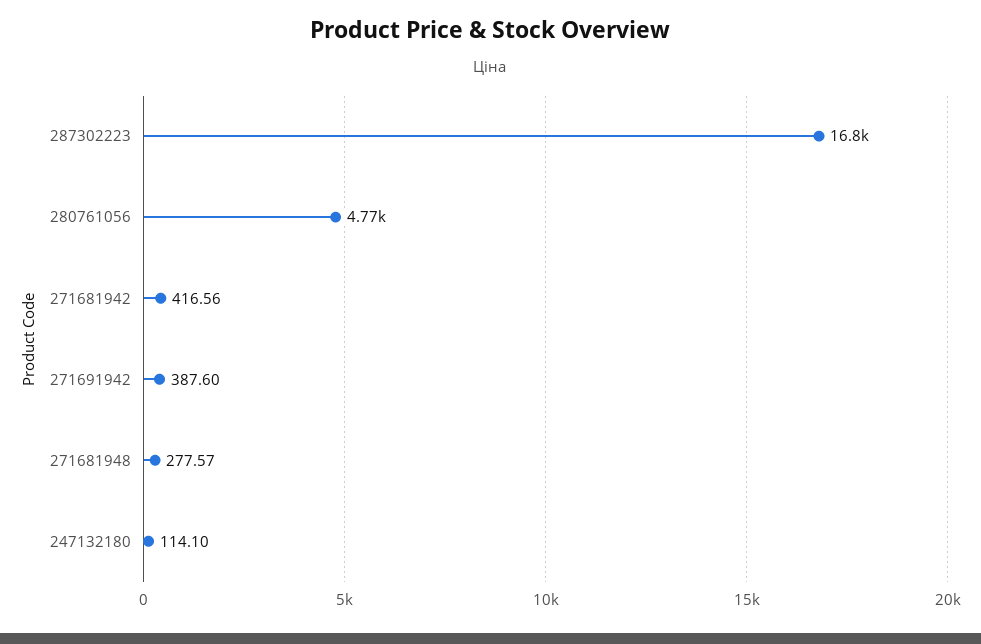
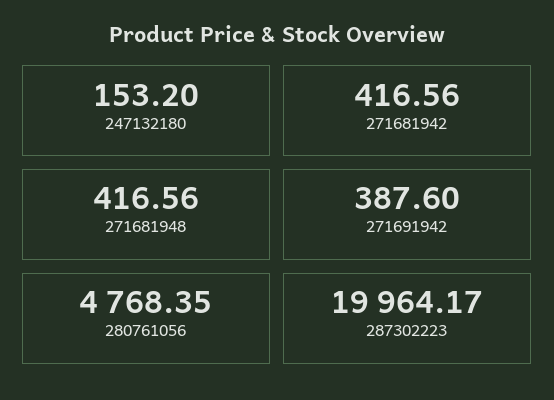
287302223: 16800 -> 19964.17
271681948: 277.57 -> 416.56
247132180: 114.1 -> 153.2

